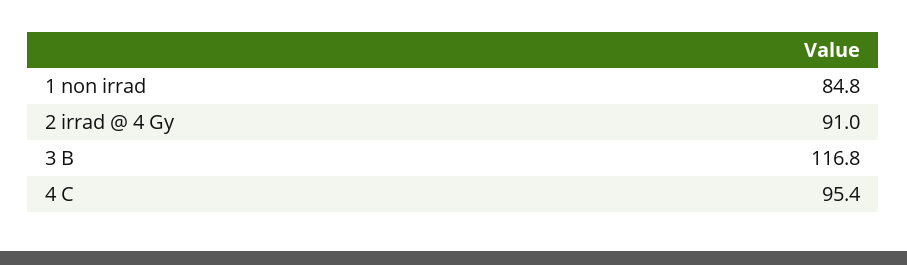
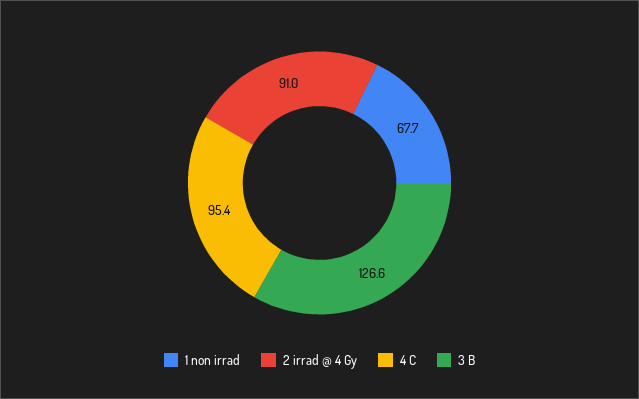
1 non irrad: 84.8 -> 67.7
3 B: 116.8 -> 126.6

